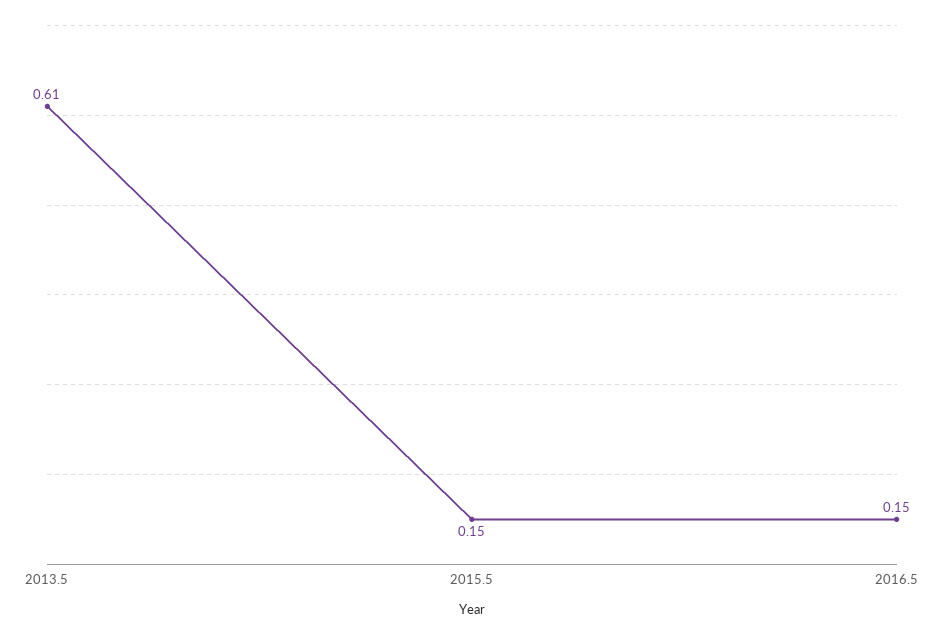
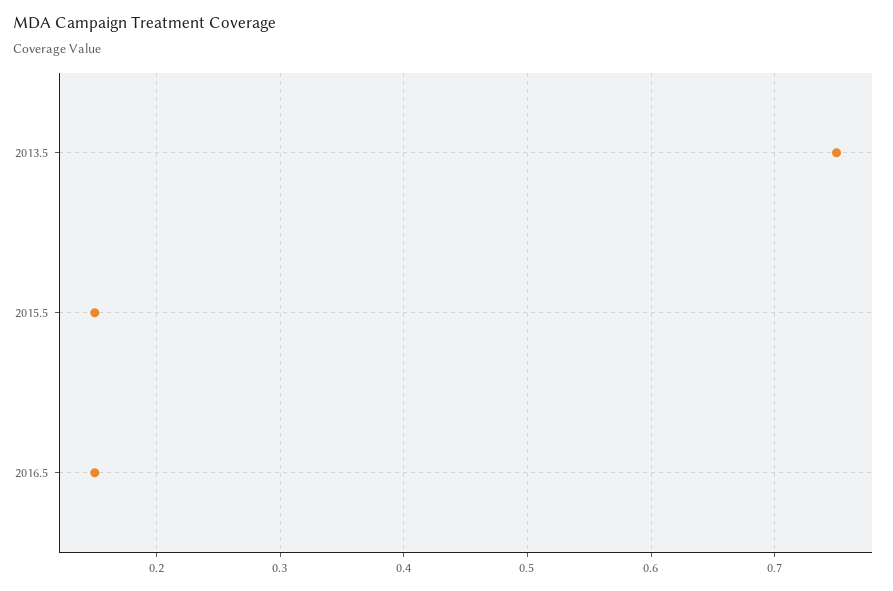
2013.5: 0.61 -> 0.75

